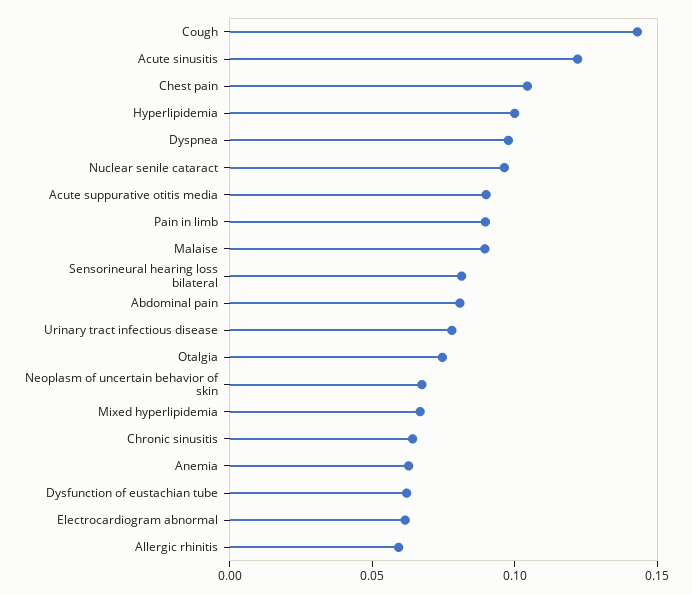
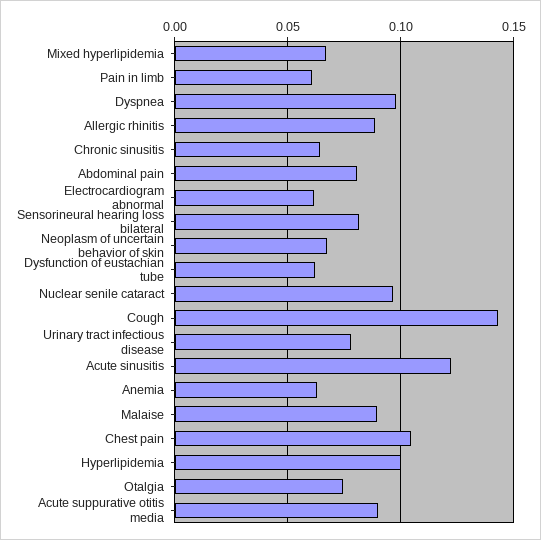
Pain in limb: 0.09 -> 0.06
Allergic rhinitis: 0.06 -> 0.09

